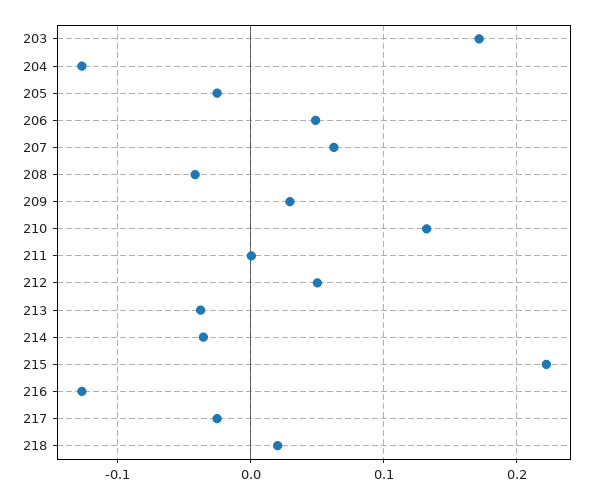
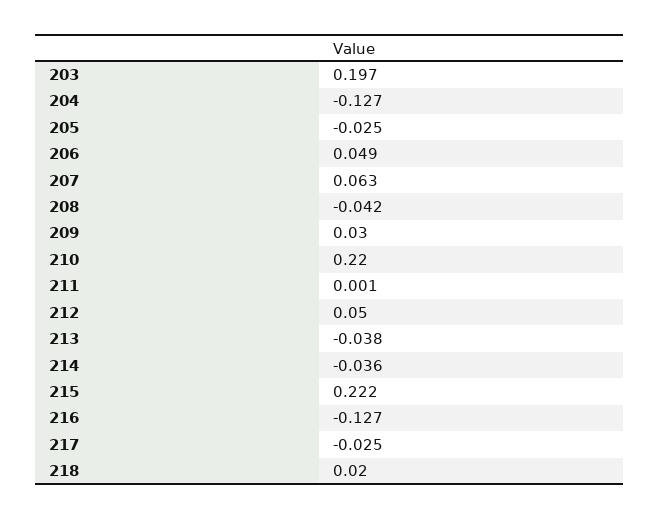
203: 0.17 -> 0.197
210: 0.13 -> 0.22

